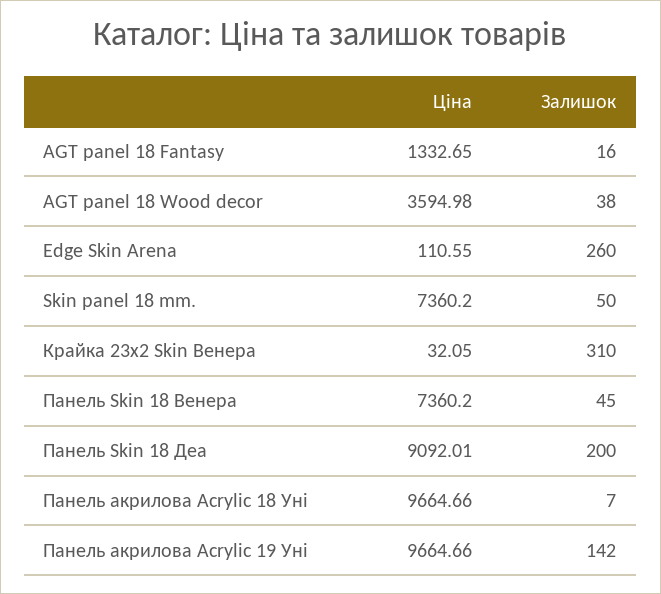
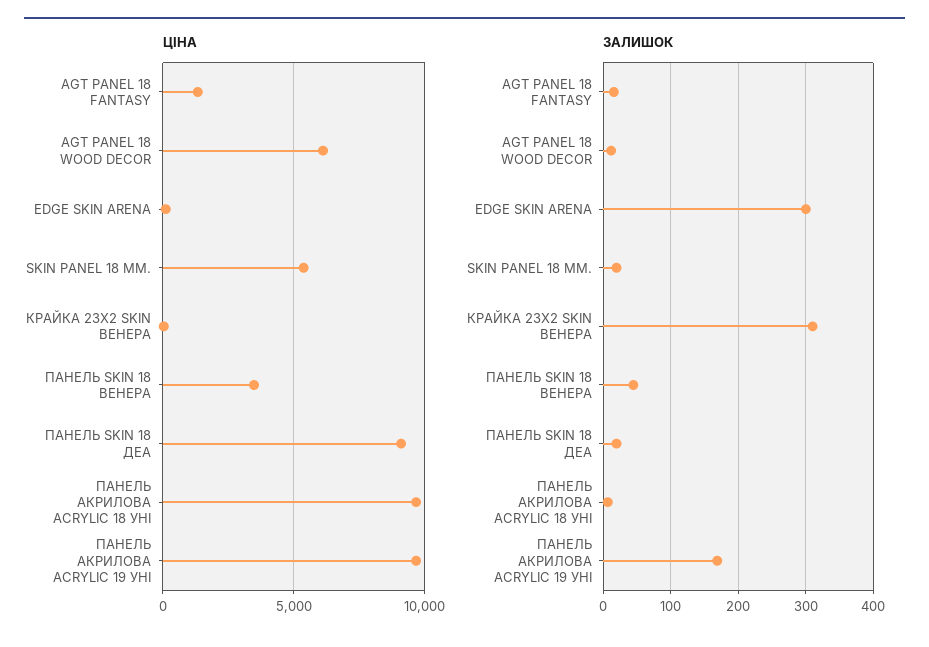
Ціна, AGT panel 18 Wood decor: 3594.98 -> 6000
Залишок, AGT panel 18 Wood decor: 38 -> 10
Залишок, Edge Skin Arena: 260 -> 300
Ціна, Skin panel 18 mm.: 7360.2 -> 5500
Залишок, Skin panel 18 mm.: 50 -> 20
Ціна, Панель Skin 18 Венера: 7360.2 -> 3500
Залишок, Панель Skin 18 Деа: 200 -> 20
Залишок, Панель акрилова Acrylic 19 Уні: 142 -> 170

